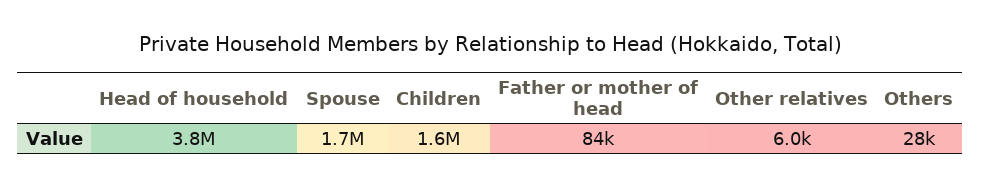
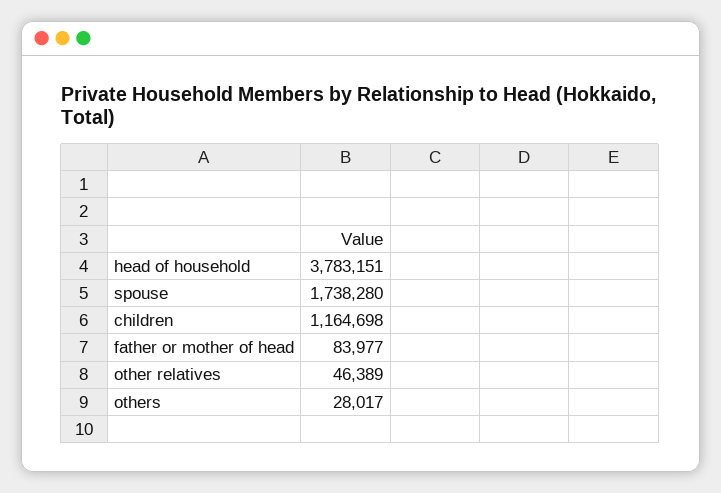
Children: 1600000 -> 1164698
Other relatives: 6000 -> 46389

